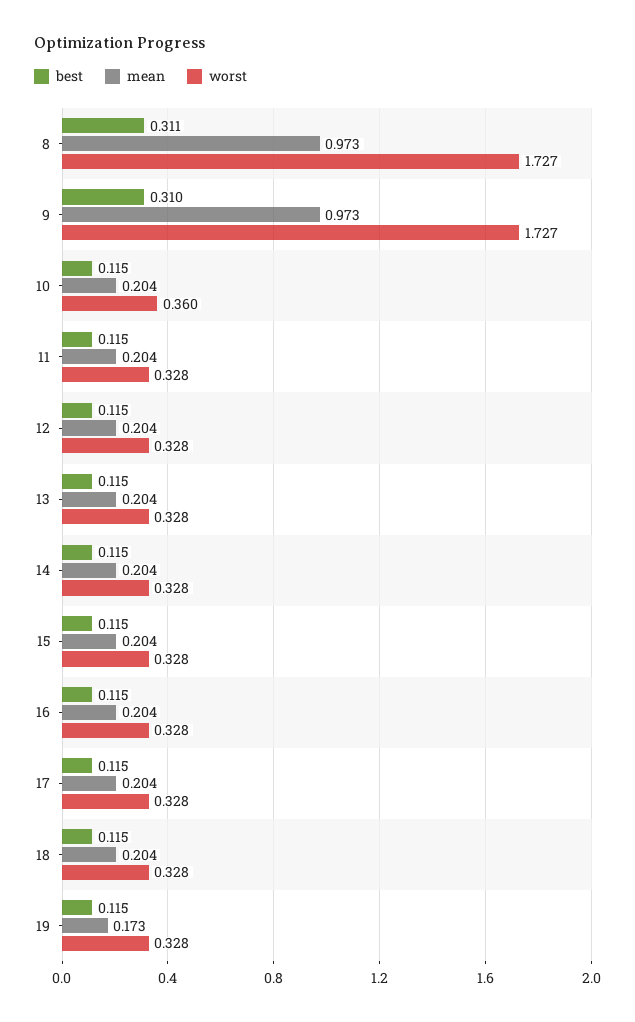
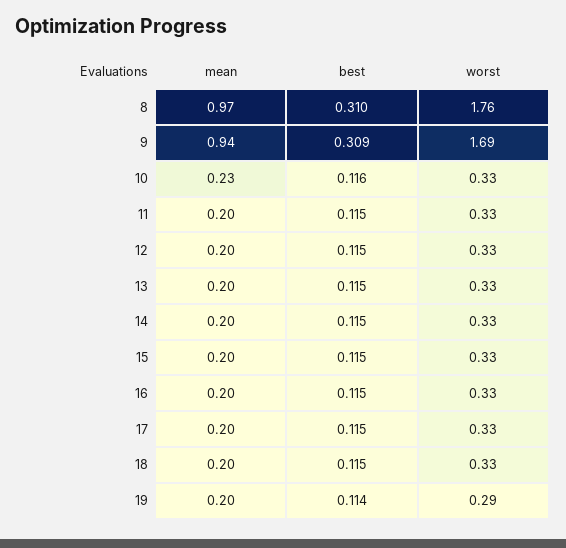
best, 8: 0.311 -> 0.31
worst, 8: 1.727 -> 1.76
best, 9: 0.31 -> 0.309
mean, 9: 0.973 -> 0.94
worst, 9: 1.727 -> 1.69
best, 10: 0.115 -> 0.116
mean, 10: 0.204 -> 0.23
worst, 10: 0.36 -> 0.33
best, 19: 0.115 -> 0.114
mean, 19: 0.173 -> 0.2
worst, 19: 0.328 -> 0.29

